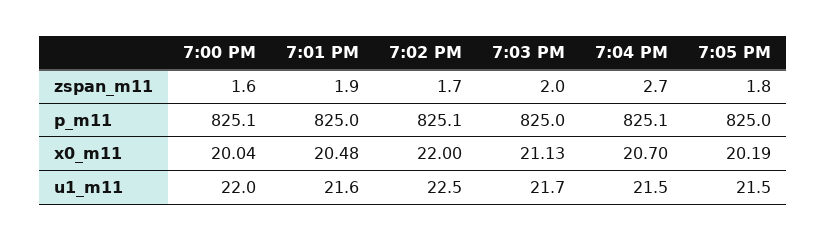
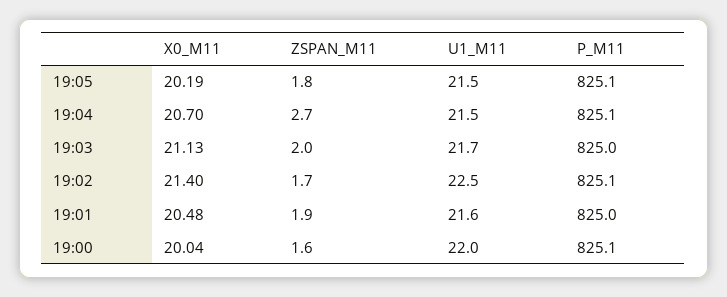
7:05 PM, p_m11: 825 -> 825.1
7:02 PM, x0_m11: 22 -> 21.4

